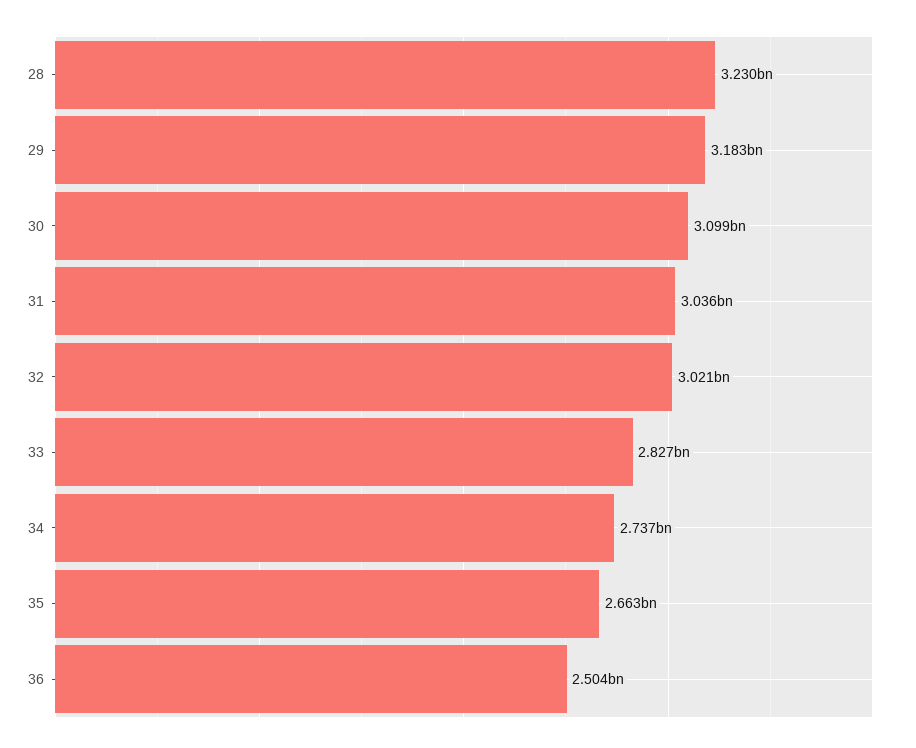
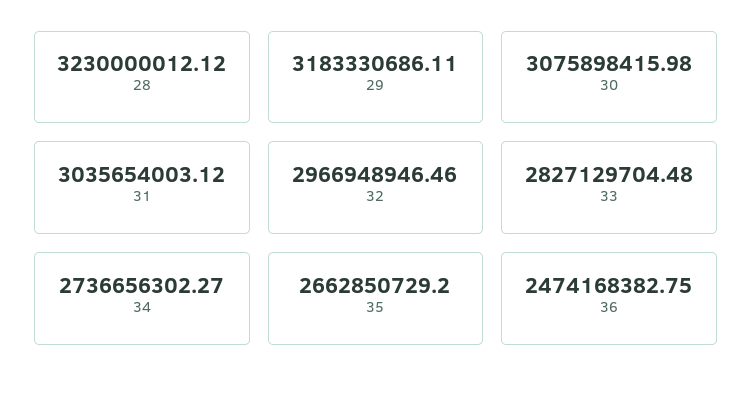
30: 3099000000 -> 3075898415.98
32: 3021000000 -> 2966948946.46
36: 2504000000 -> 2474168382.75

